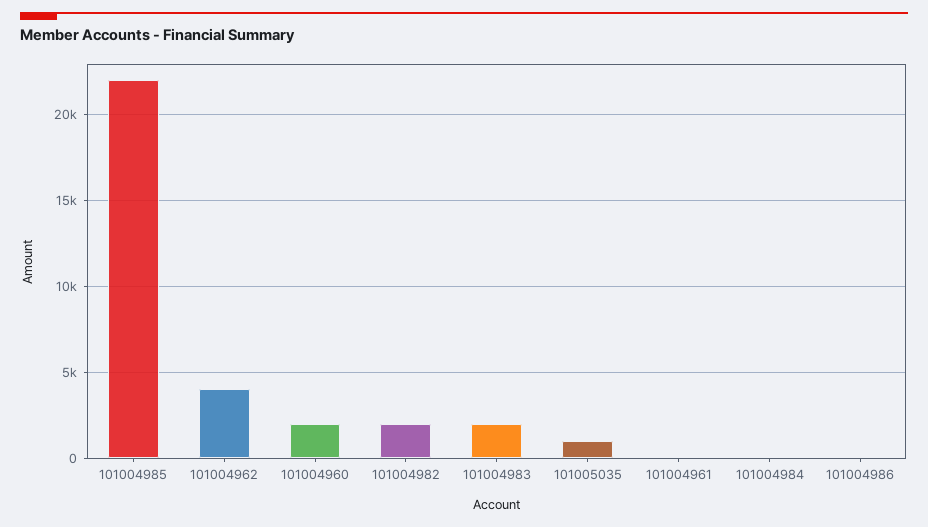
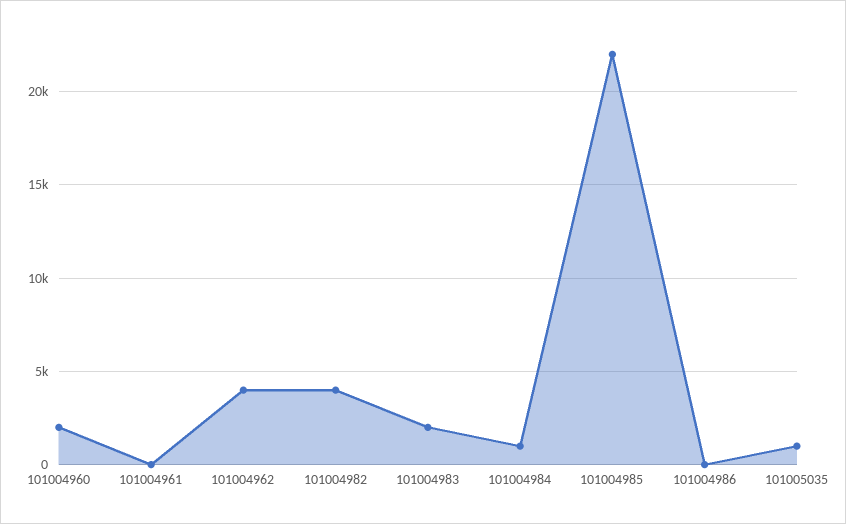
101004982: 2000 -> 4000
101004984: 0 -> 1000

